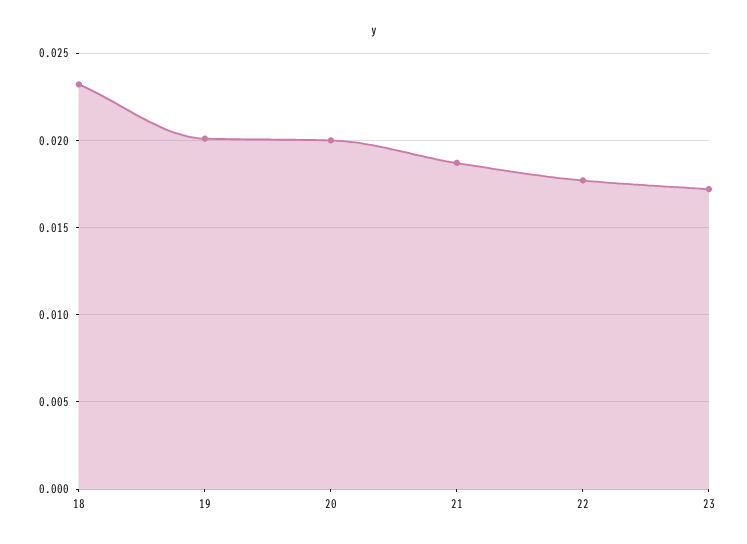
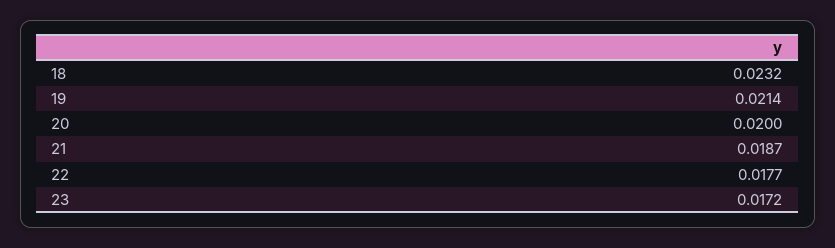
19: 0.02 -> 0.0214

